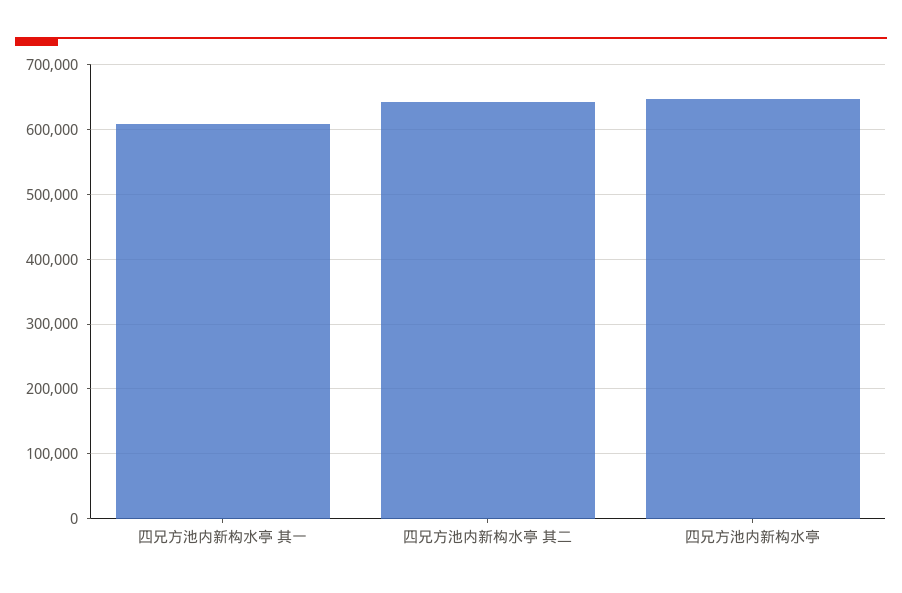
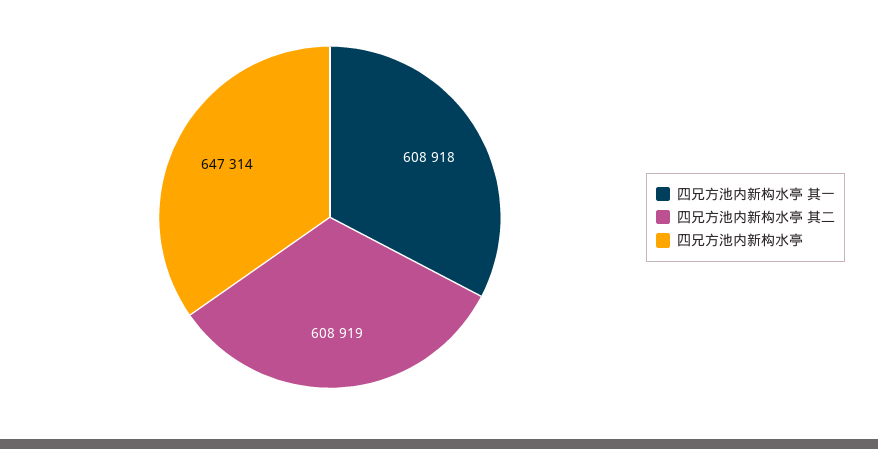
四兄方池内新构水亭 其二: 640000 -> 608919

